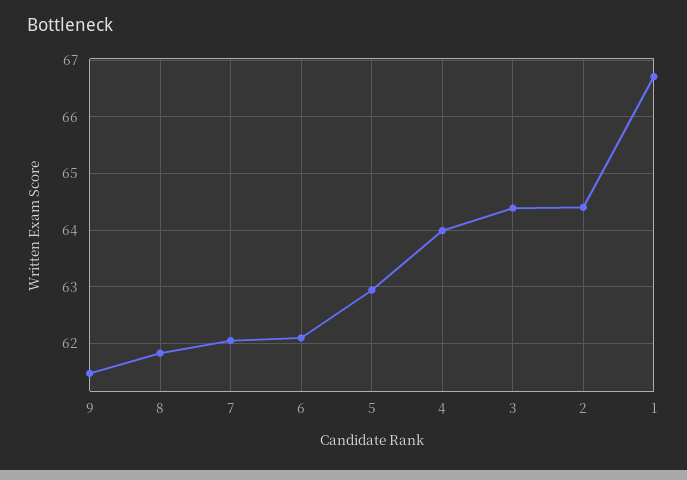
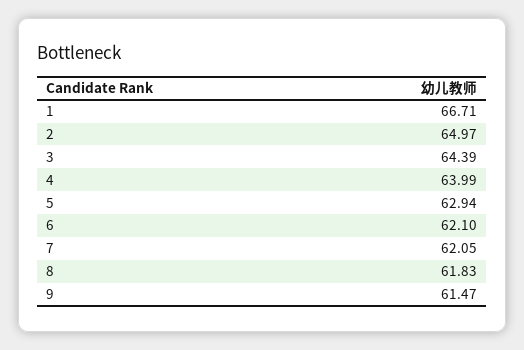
2: 64.4 -> 64.97

